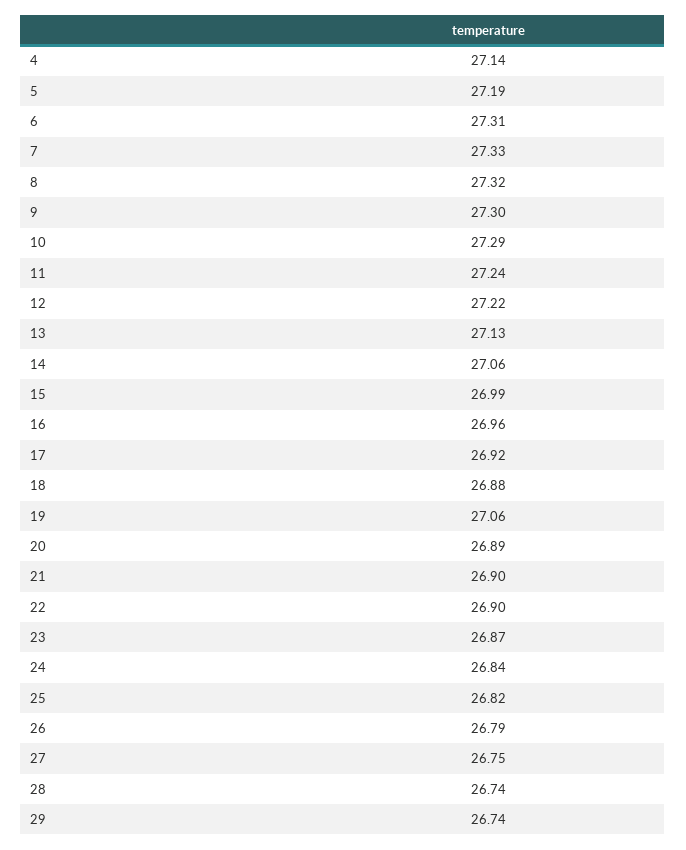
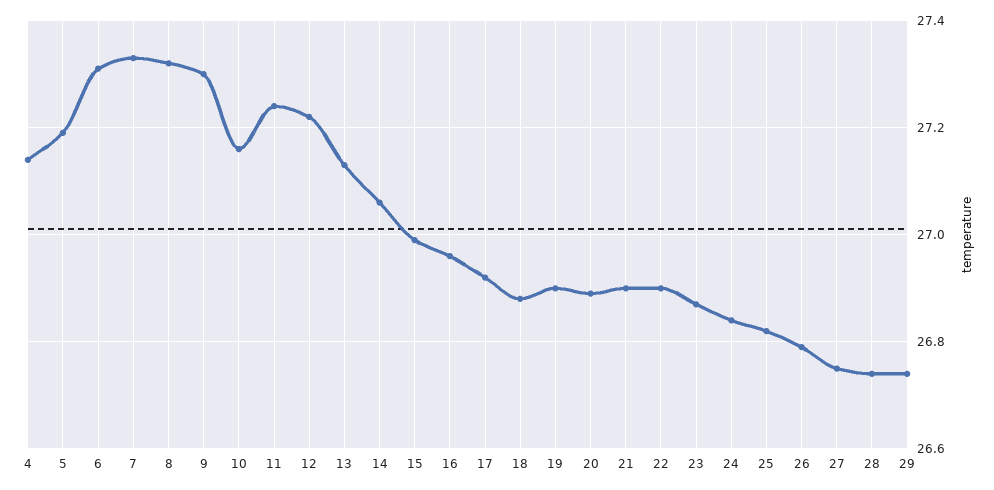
10: 27.29 -> 27.15
19: 27.06 -> 26.9

